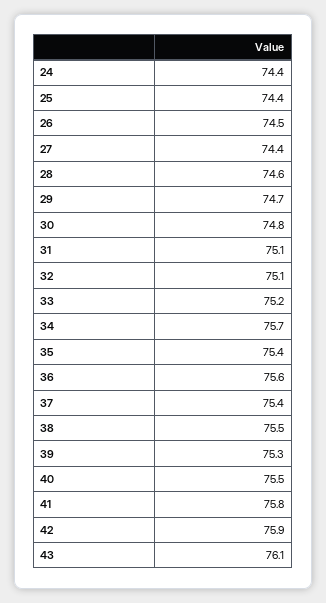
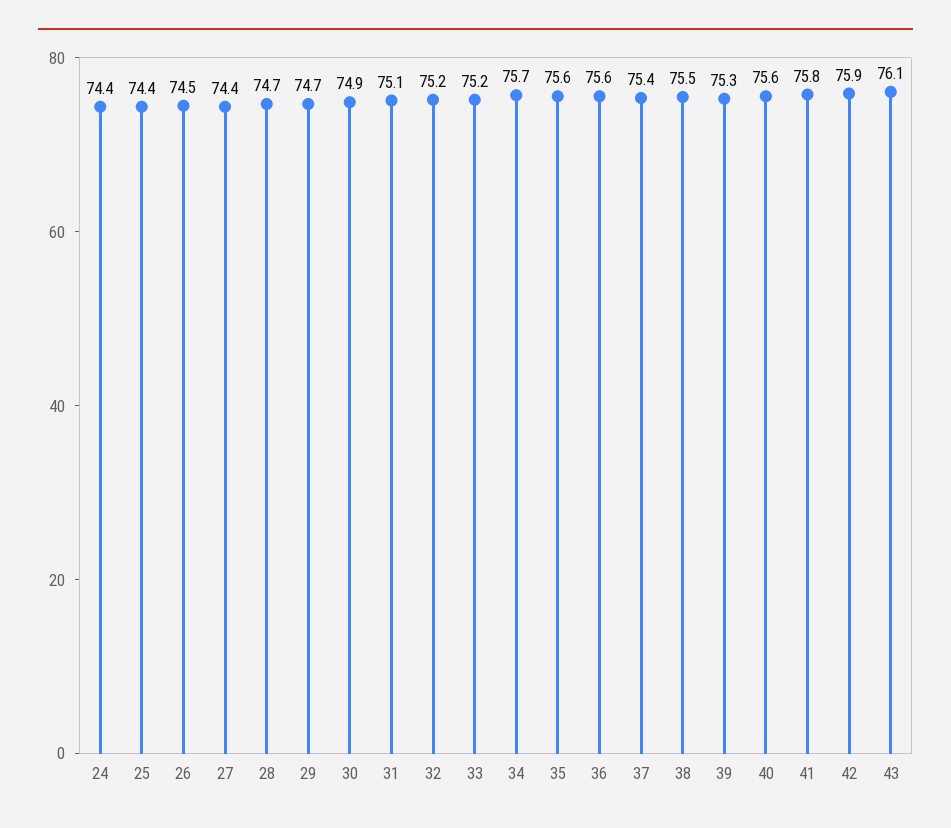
28: 74.6 -> 74.7
30: 74.8 -> 74.9
32: 75.1 -> 75.2
35: 75.4 -> 75.6
40: 75.5 -> 75.6

